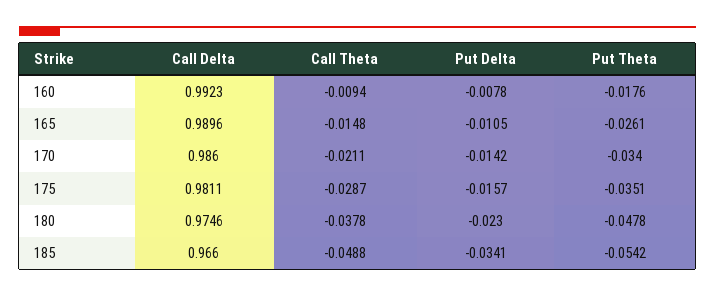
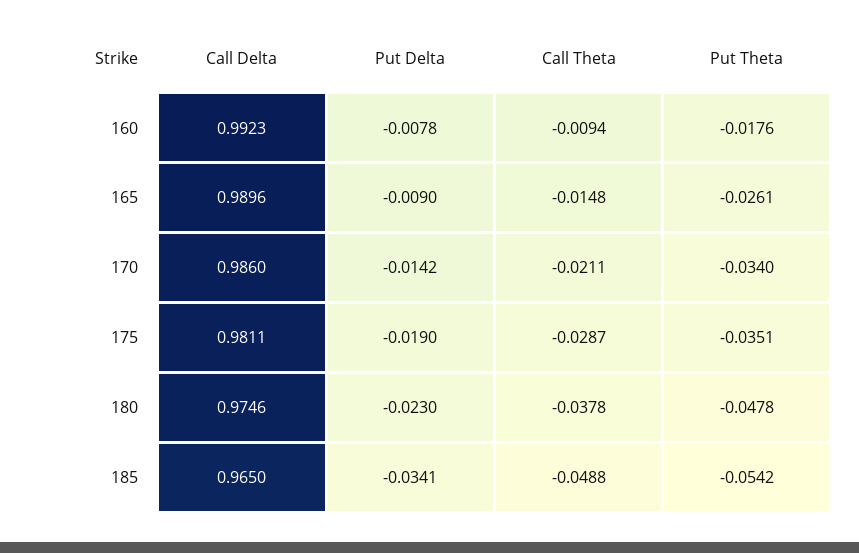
Put Delta, 165: -0.0105 -> -0.009
Put Delta, 175: -0.0157 -> -0.019
Call Delta, 185: 0.966 -> 0.965

